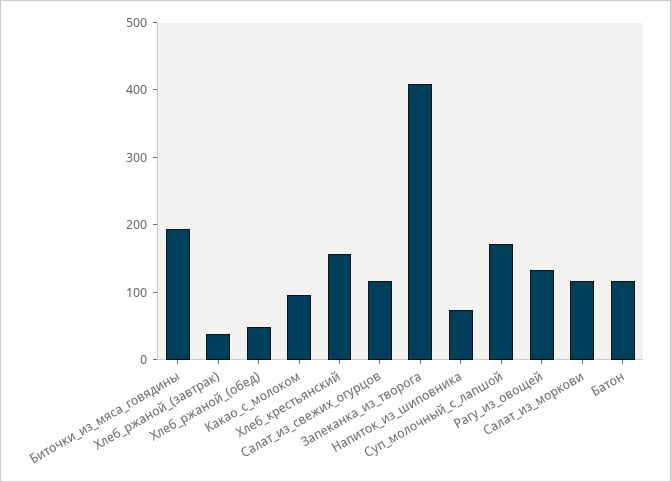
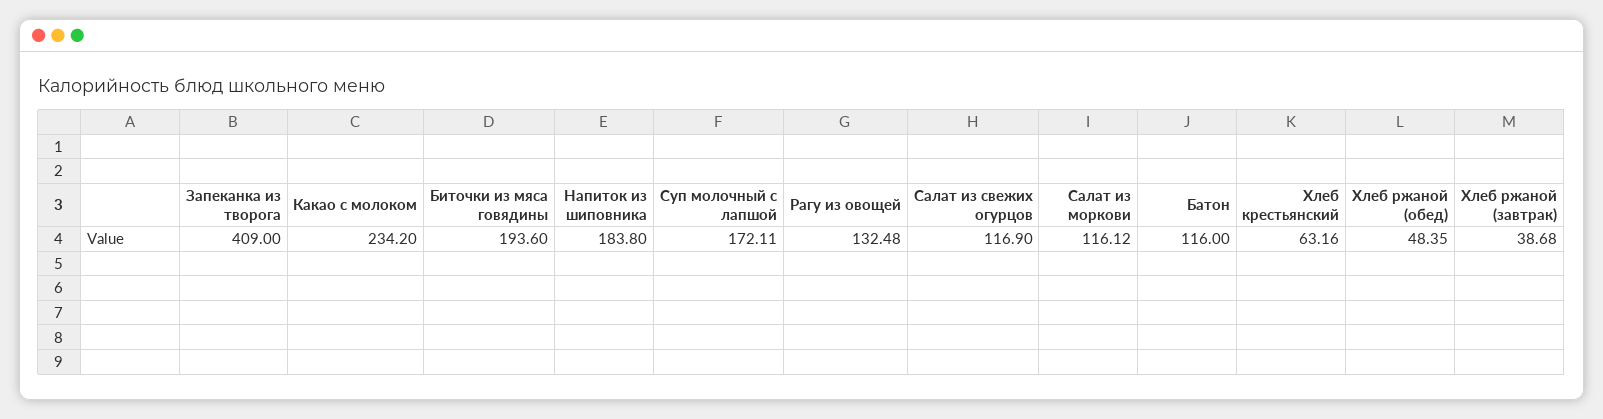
Какао_с_молоком: 100 -> 234.2
Хлеб_крестьянский: 160 -> 63.16
Напиток_из_шиповника: 80 -> 183.8

